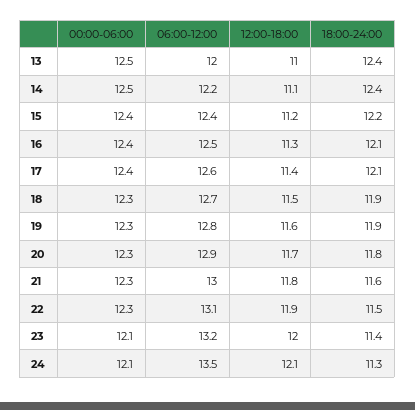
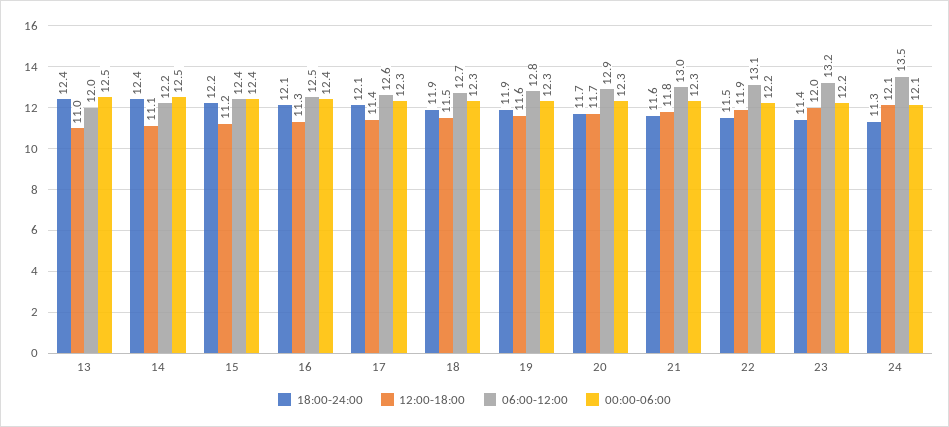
00:00-06:00, 17: 12.4 -> 12.3
18:00-24:00, 20: 11.8 -> 11.7
00:00-06:00, 22: 12.3 -> 12.2
00:00-06:00, 23: 12.1 -> 12.2

